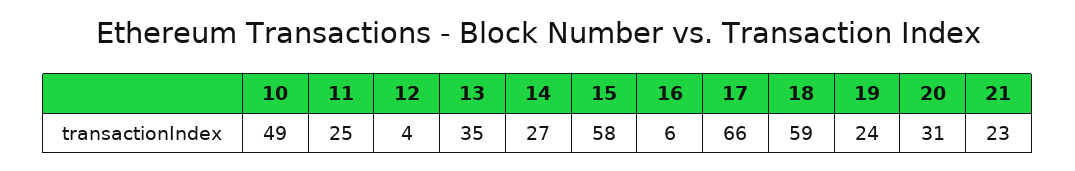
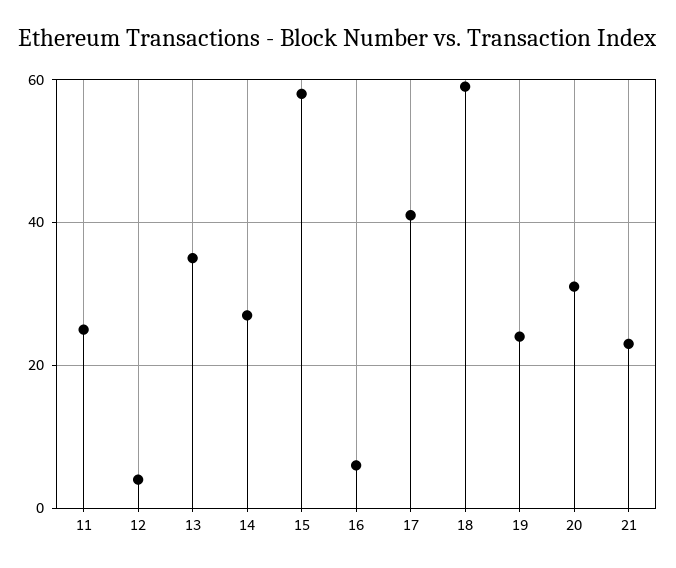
10: 49 -> none
17: 66 -> 40

